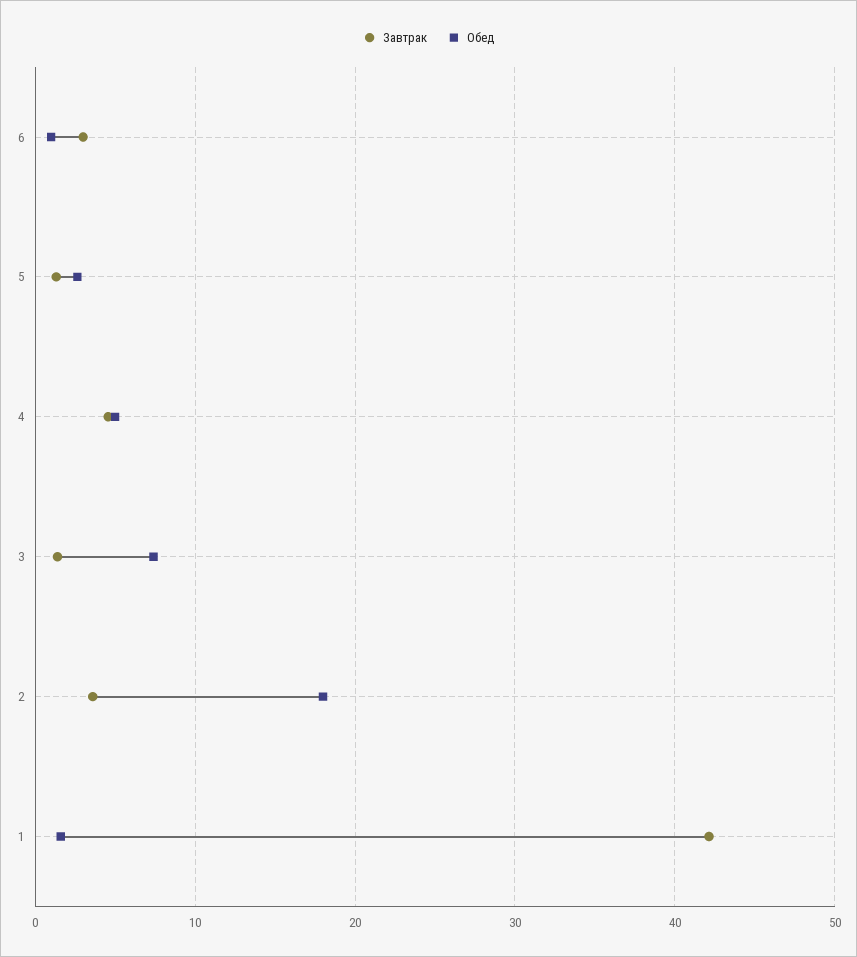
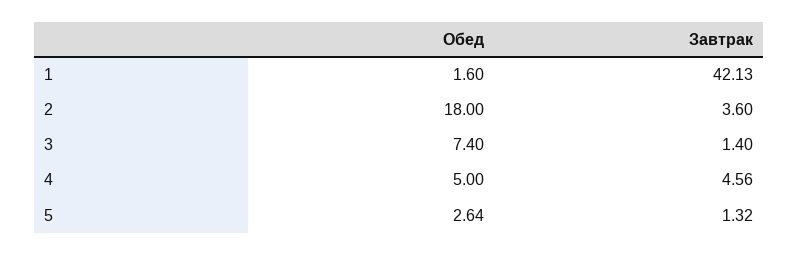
Завтрак, 6: 3 -> none
Обед, 6: 1 -> none

